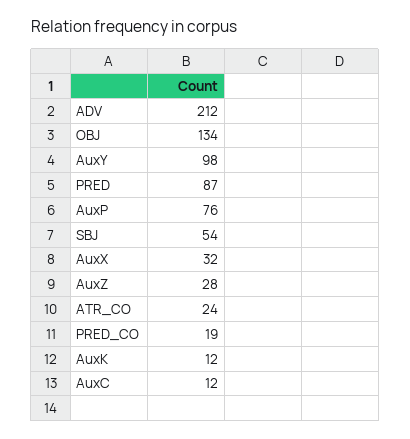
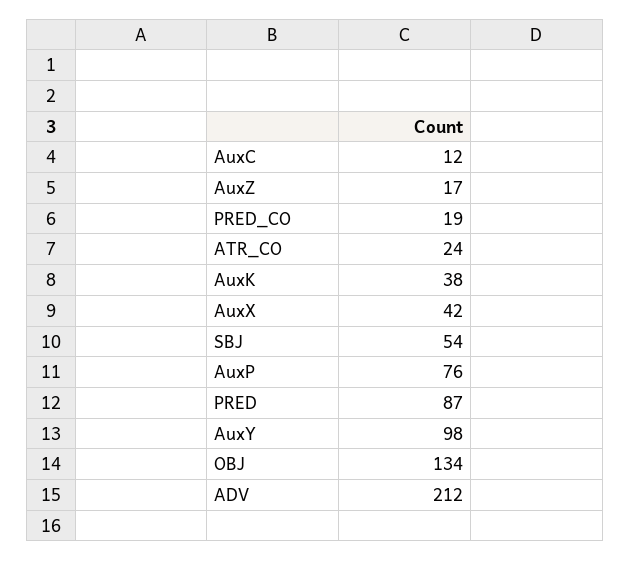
AuxX: 32 -> 42
AuxZ: 28 -> 17
AuxK: 12 -> 38

